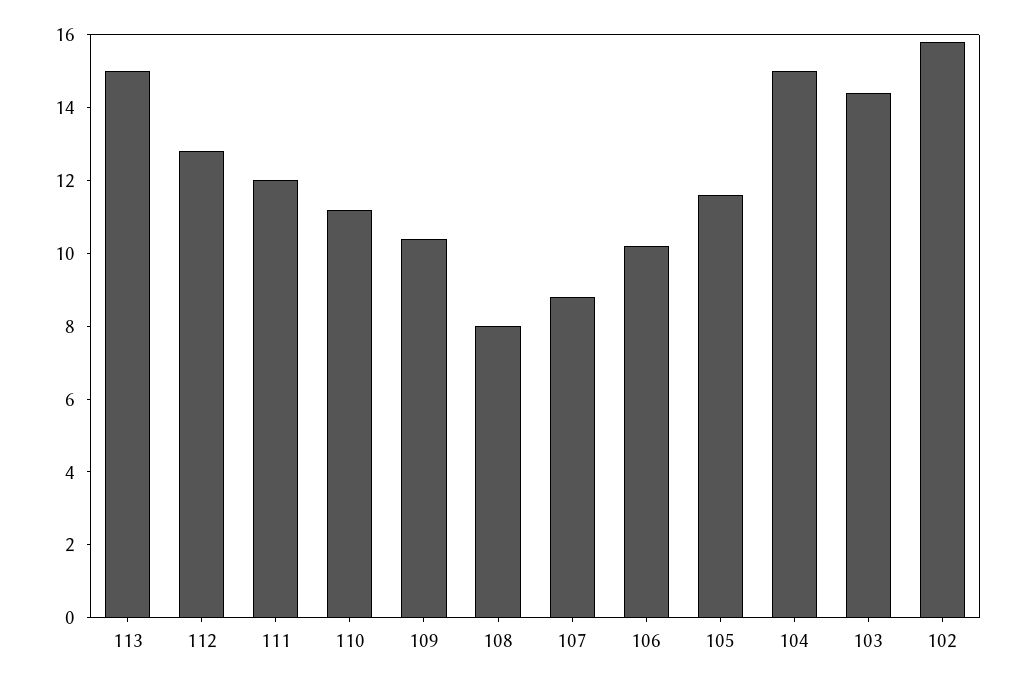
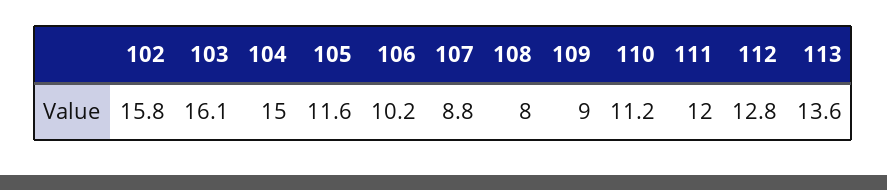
113: 15 -> 13.6
109: 10.5 -> 9
103: 14.5 -> 16.1

